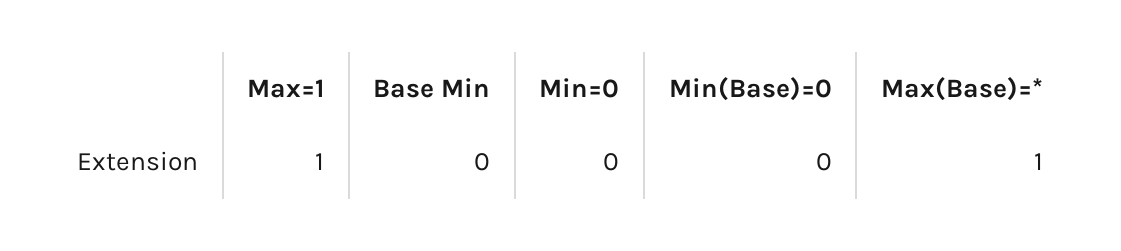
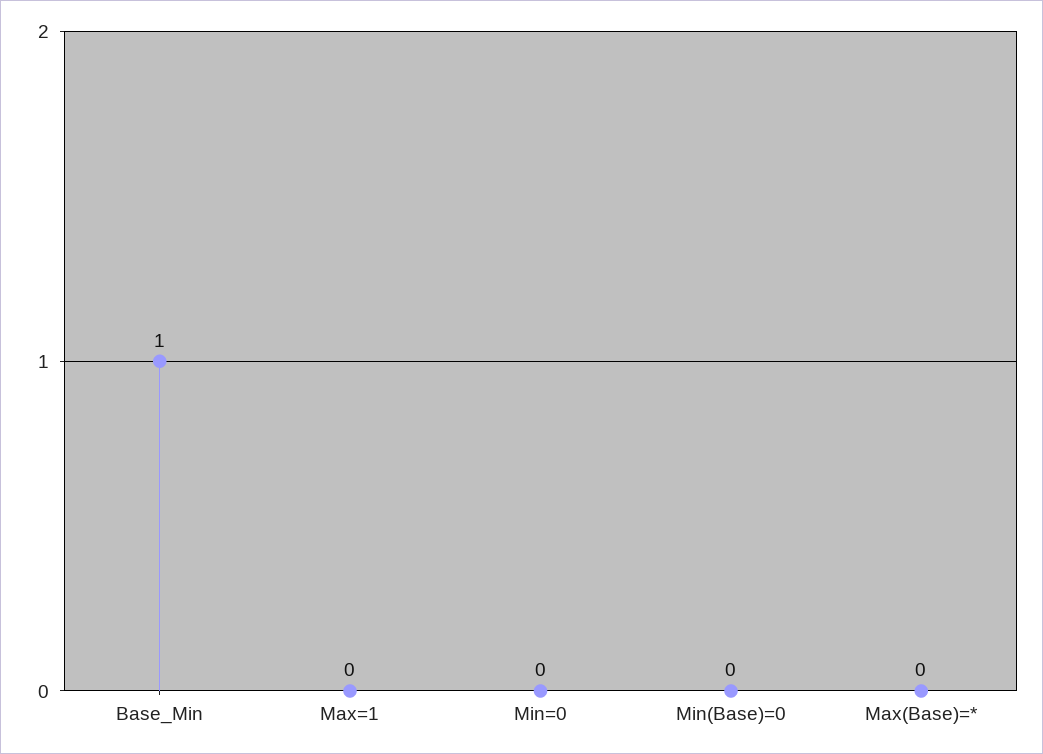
Max=1: 1 -> 0
Base Min: 0 -> 1
Max(Base)=*: 1 -> 0

